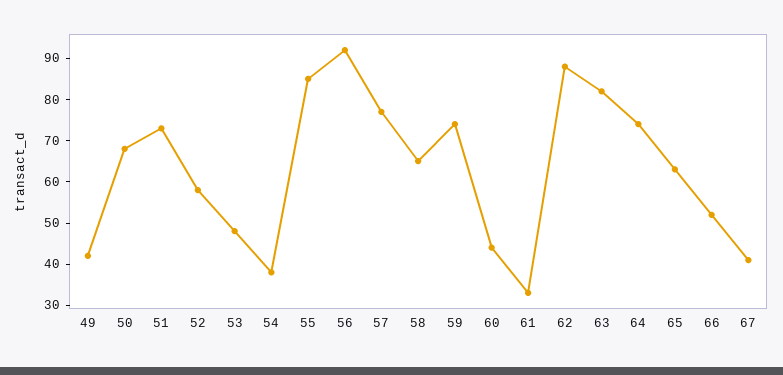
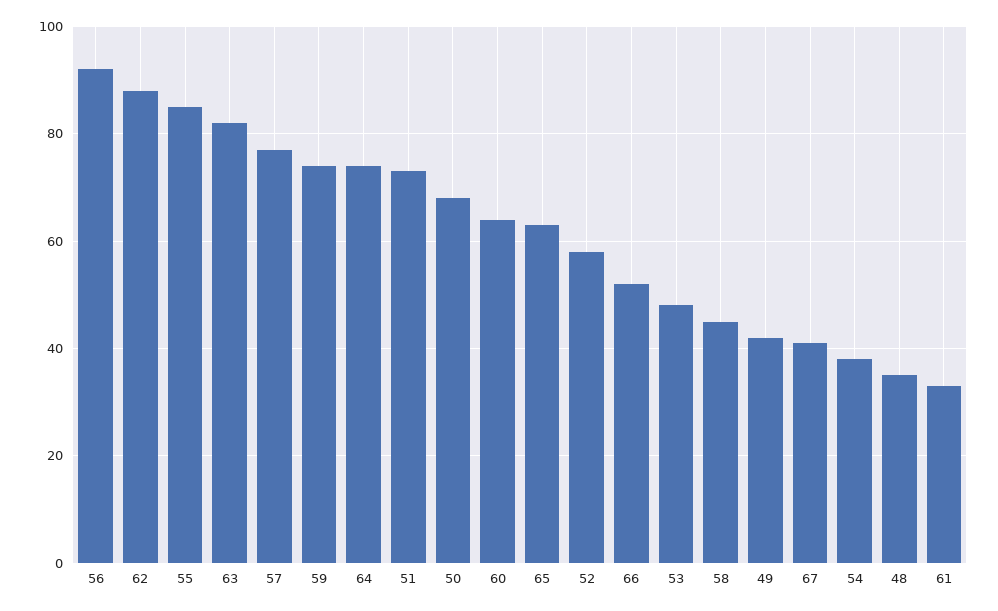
58: 65 -> 45
60: 45 -> 65
48: none -> 35

